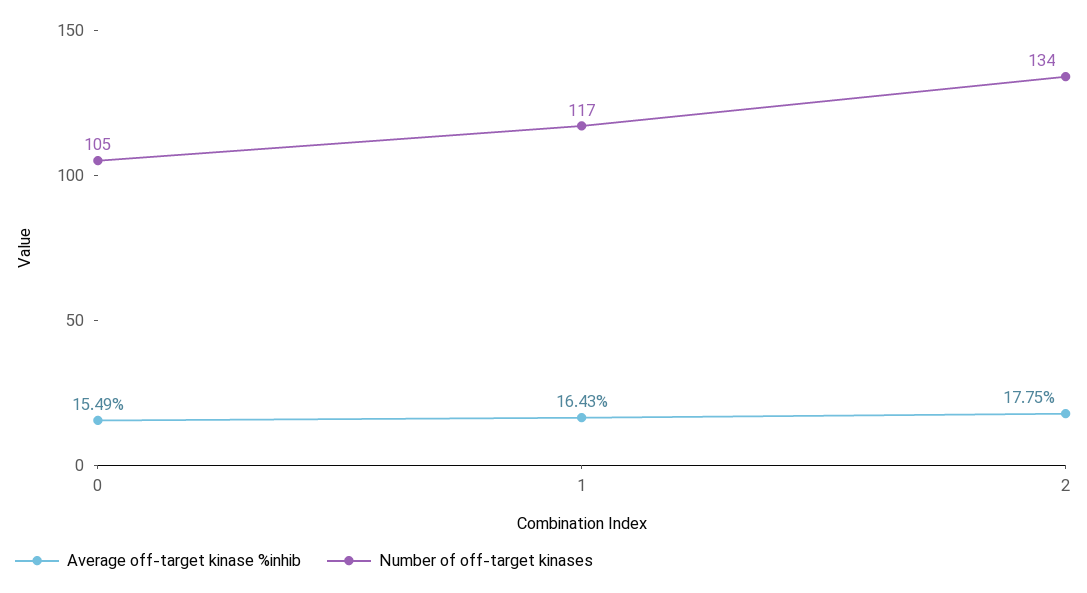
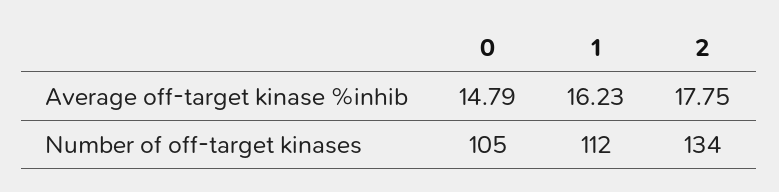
Average off-target kinase %inhib, 0: 15.49 -> 14.79
Average off-target kinase %inhib, 1: 16.43 -> 16.23
Number of off-target kinases, 1: 117 -> 112

